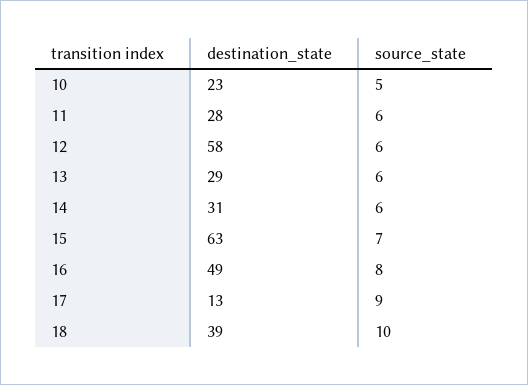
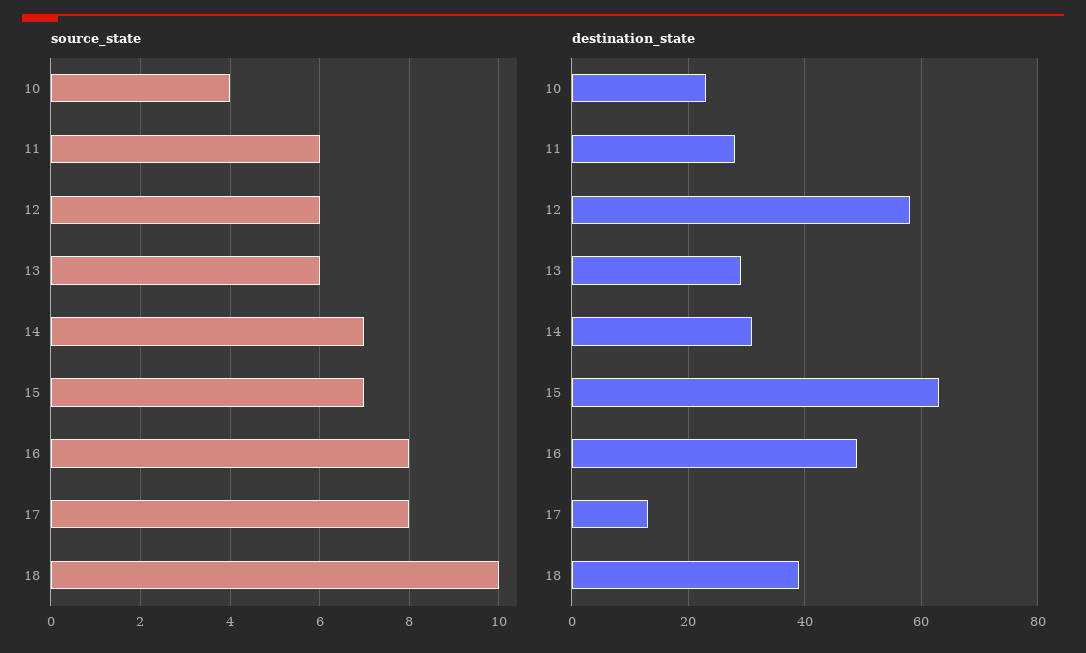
source_state, 10: 5 -> 4
source_state, 14: 6 -> 7
source_state, 17: 9 -> 8

